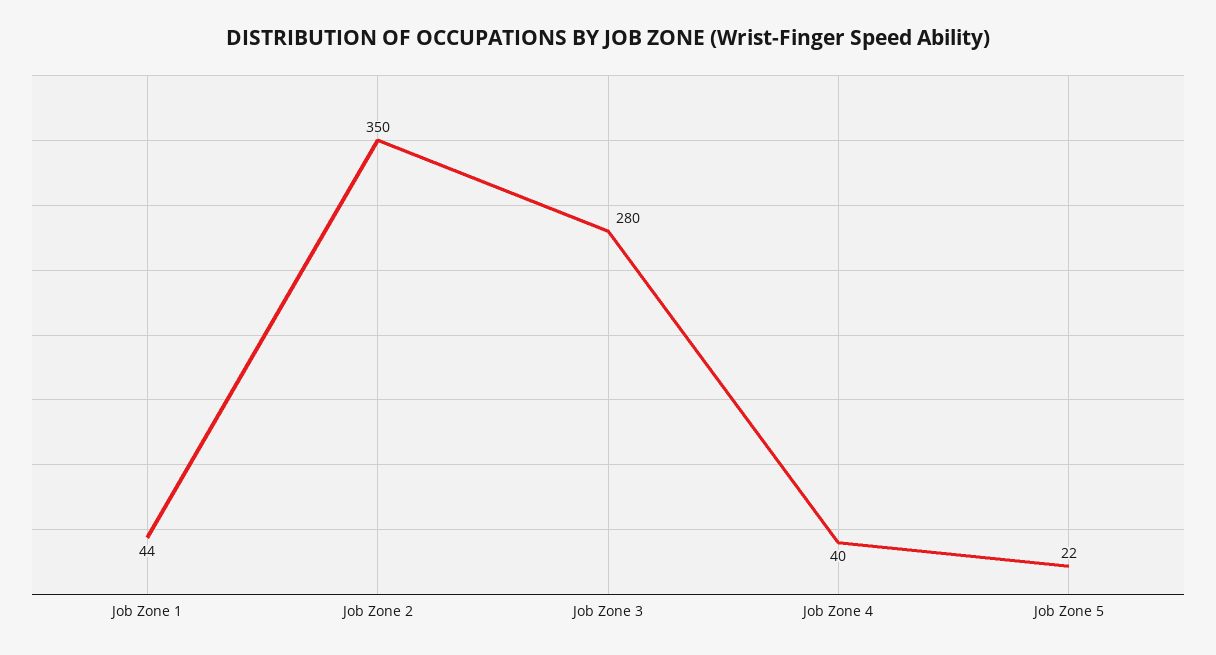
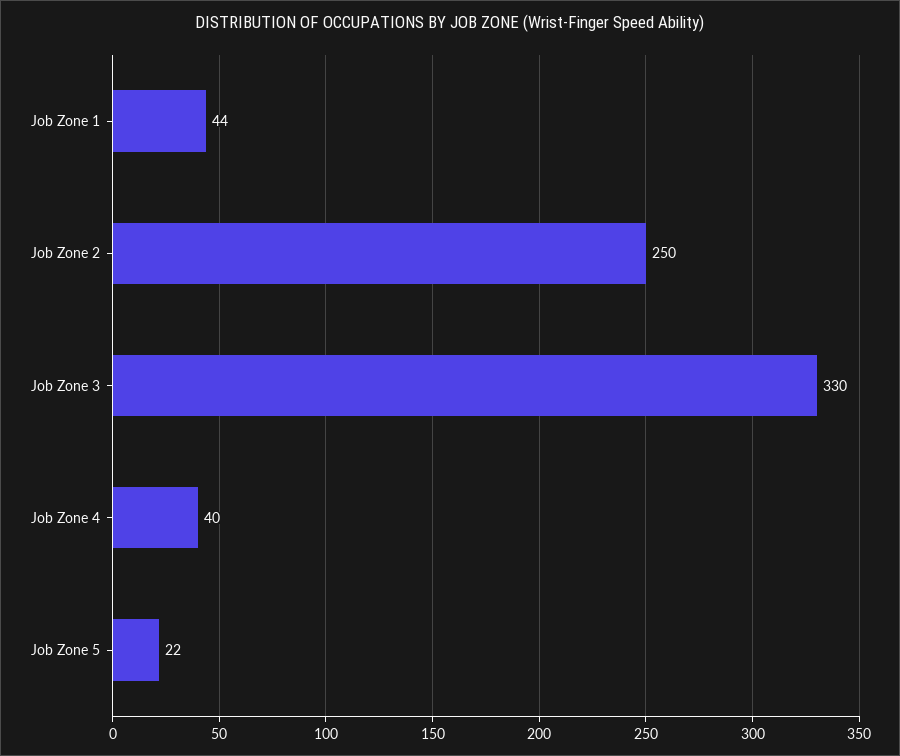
Job Zone 2: 350 -> 250
Job Zone 3: 280 -> 330

